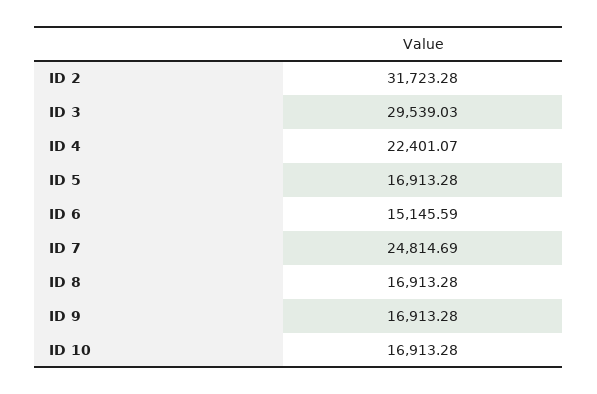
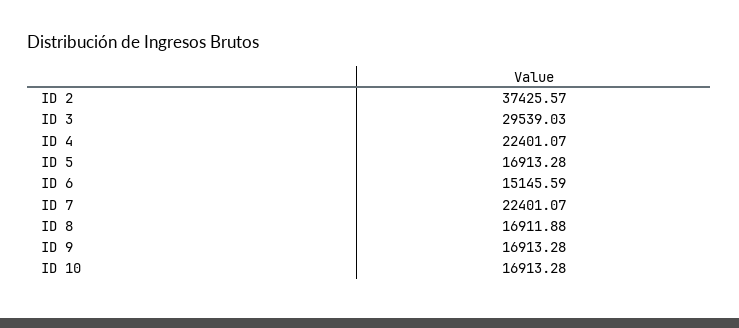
ID 2: 31723.28 -> 37425.57
ID 7: 24814.69 -> 22401.07
ID 8: 16913.28 -> 16911.88

